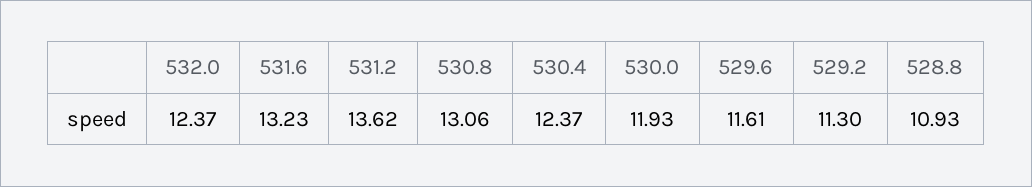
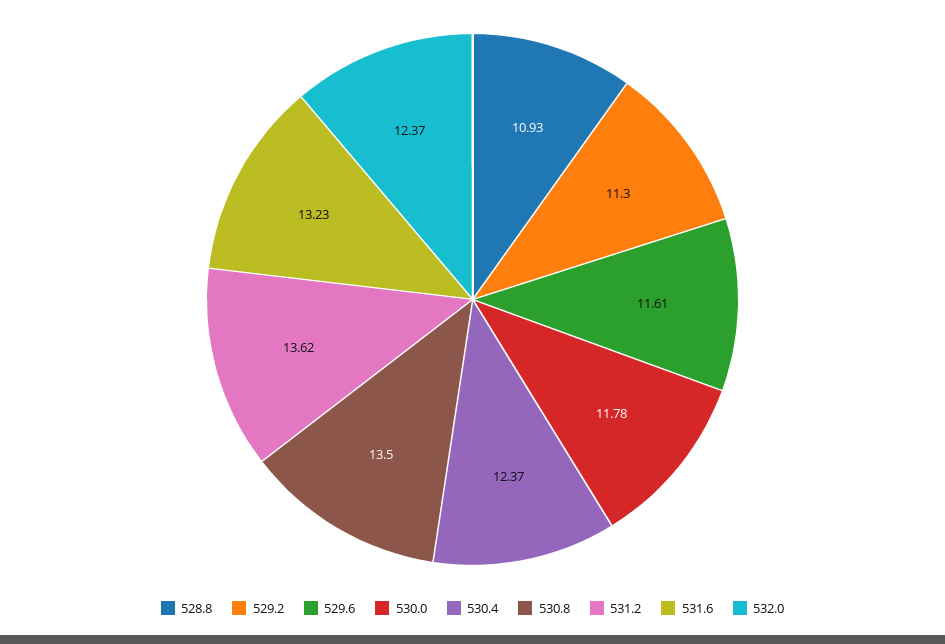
530.8: 13.06 -> 13.5
530.0: 11.93 -> 11.78

